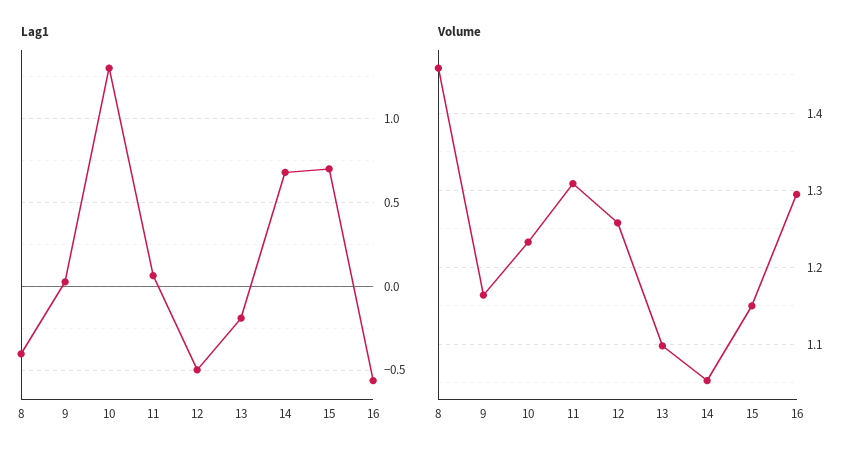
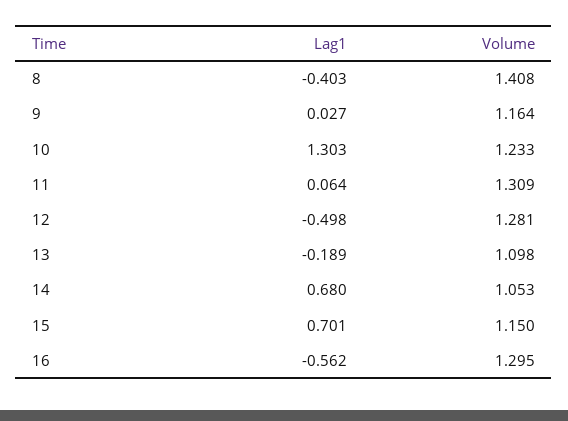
Volume, 8: 1.46 -> 1.408
Volume, 12: 1.26 -> 1.281

